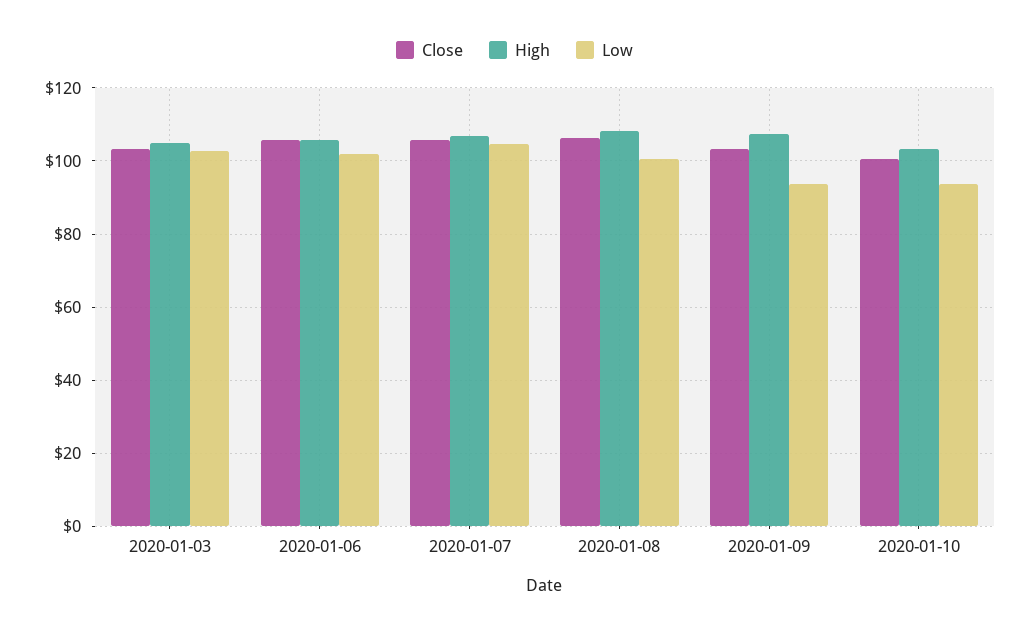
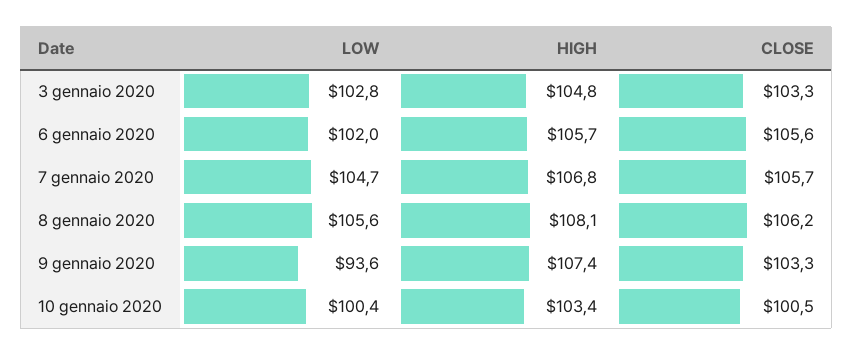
Low, 2020-01-08: 100 -> 105.6
Low, 2020-01-10: 94 -> 100.4

